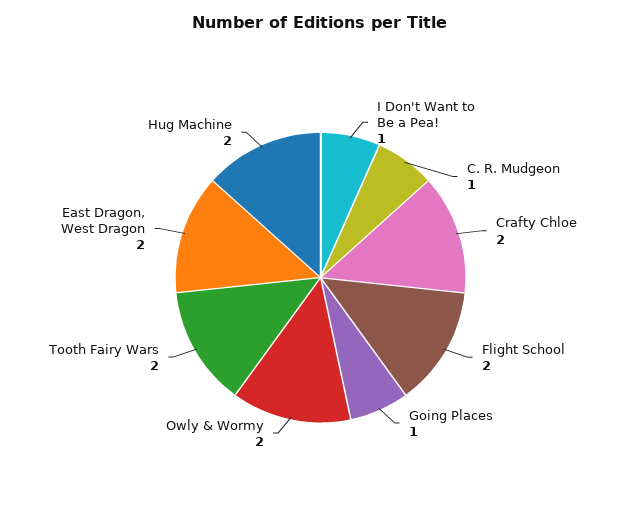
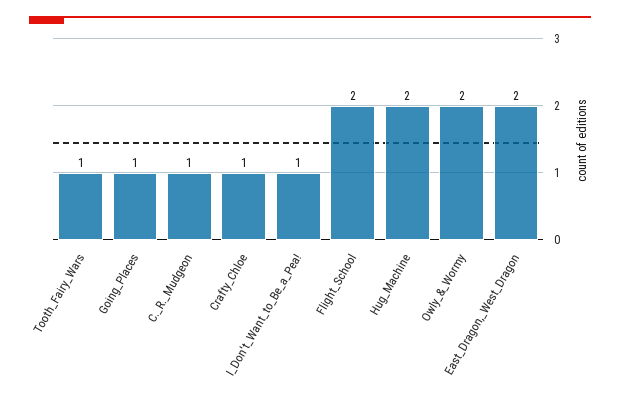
Crafty Chloe: 2 -> 1
Tooth Fairy Wars: 2 -> 1

